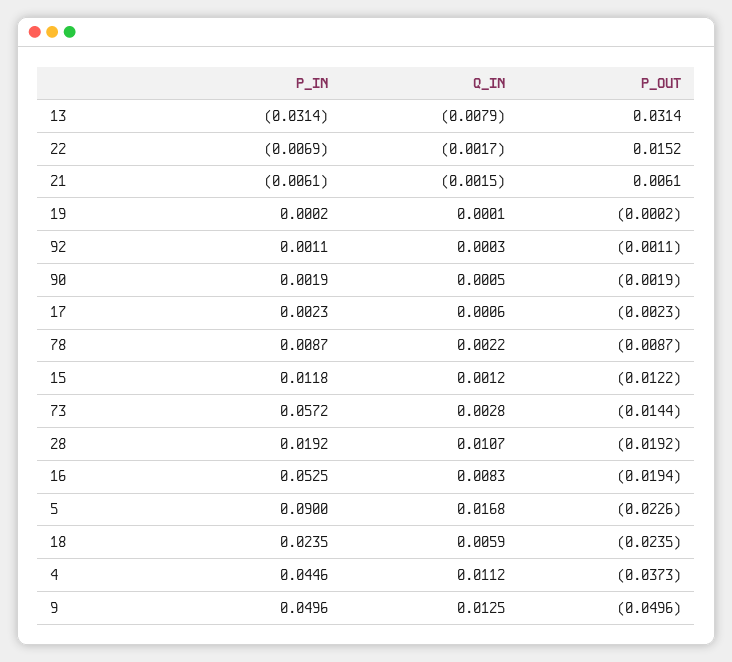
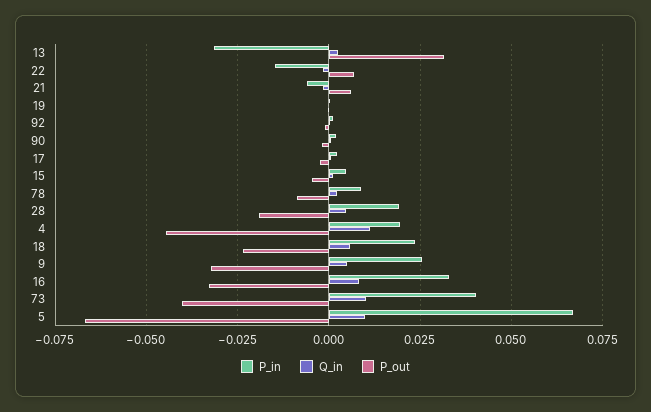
Q_IN, 13: -0.0079 -> 0.0025
P_IN, 22: -0.0069 -> -0.015
P_OUT, 22: 0.0152 -> 0.0075
P_IN, 15: 0.0118 -> 0.005
P_OUT, 15: -0.0122 -> -0.005
P_IN, 73: 0.0572 -> 0.04
Q_IN, 73: 0.0028 -> 0.01
P_OUT, 73: -0.0144 -> -0.04
Q_IN, 28: 0.0107 -> 0.005
P_IN, 16: 0.0525 -> 0.0325
P_OUT, 16: -0.0194 -> -0.0325
P_IN, 5: 0.09 -> 0.0675
Q_IN, 5: 0.0168 -> 0.01
P_OUT, 5: -0.0226 -> -0.0675
P_IN, 4: 0.0446 -> 0.02
P_OUT, 4: -0.0373 -> -0.045
P_IN, 9: 0.0496 -> 0.025
Q_IN, 9: 0.0125 -> 0.005
P_OUT, 9: -0.0496 -> -0.0325

